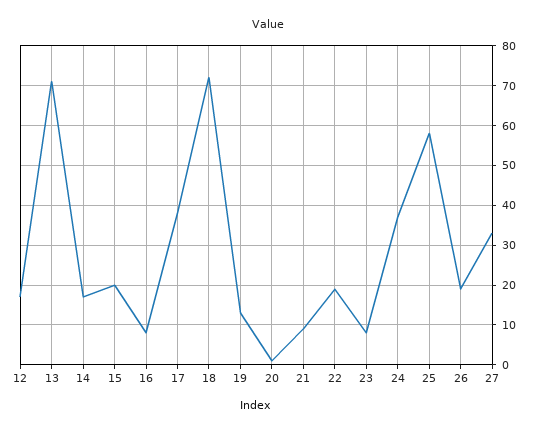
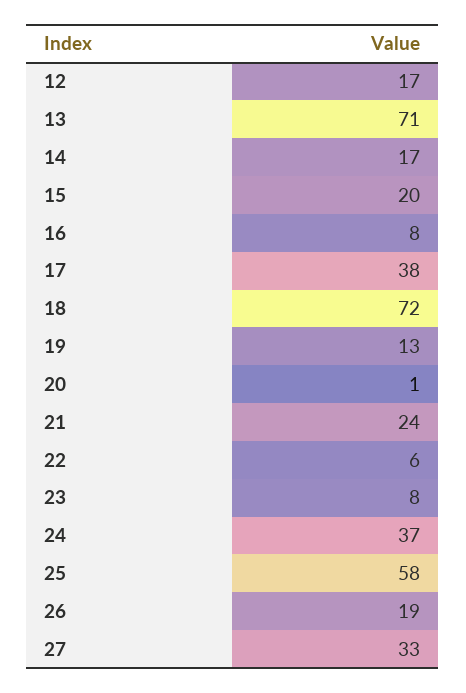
21: 10 -> 24
22: 20 -> 6

